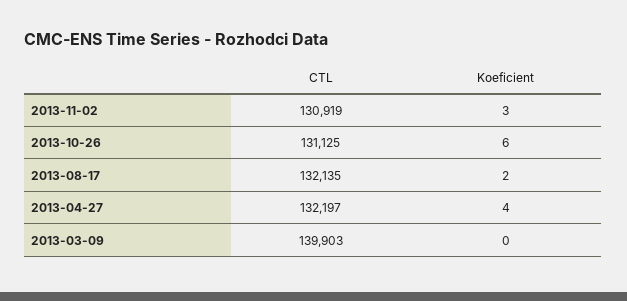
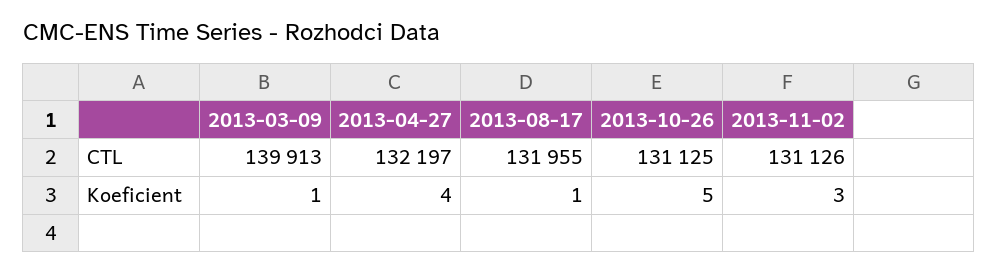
CTL, 2013-11-02: 130919 -> 131126
Koeficient, 2013-10-26: 6 -> 5
CTL, 2013-08-17: 132135 -> 131955
Koeficient, 2013-08-17: 2 -> 1
CTL, 2013-03-09: 139903 -> 139913
Koeficient, 2013-03-09: 0 -> 1

